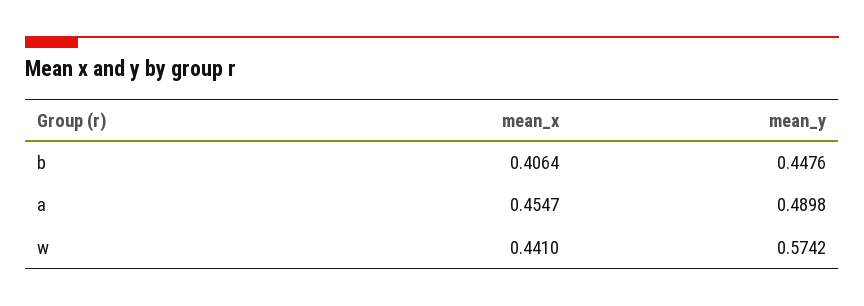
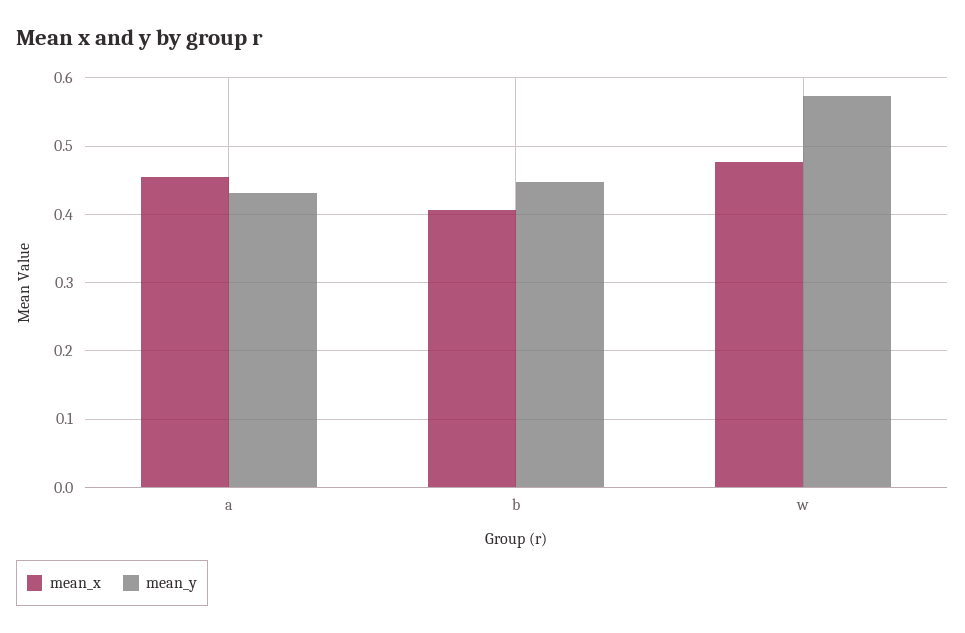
mean_y, a: 0.4898 -> 0.43
mean_x, w: 0.441 -> 0.48

